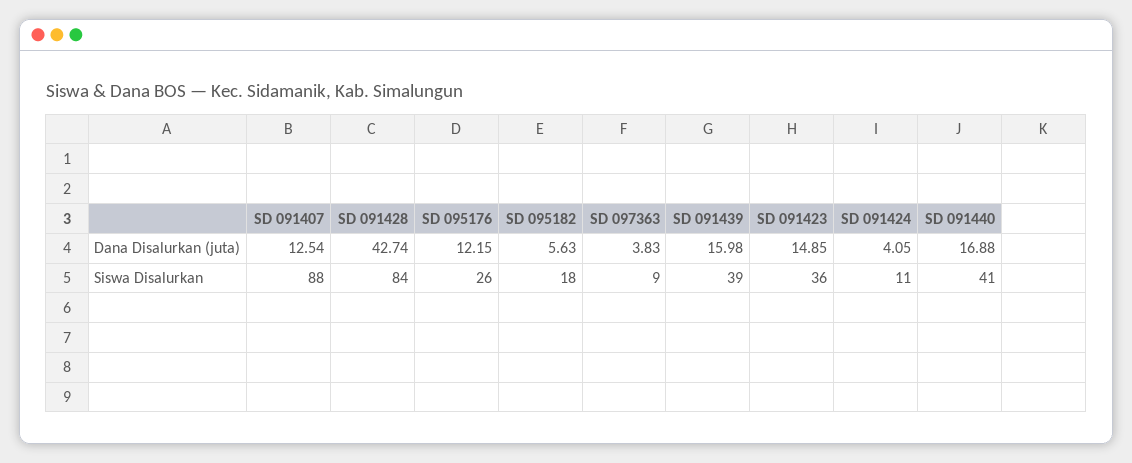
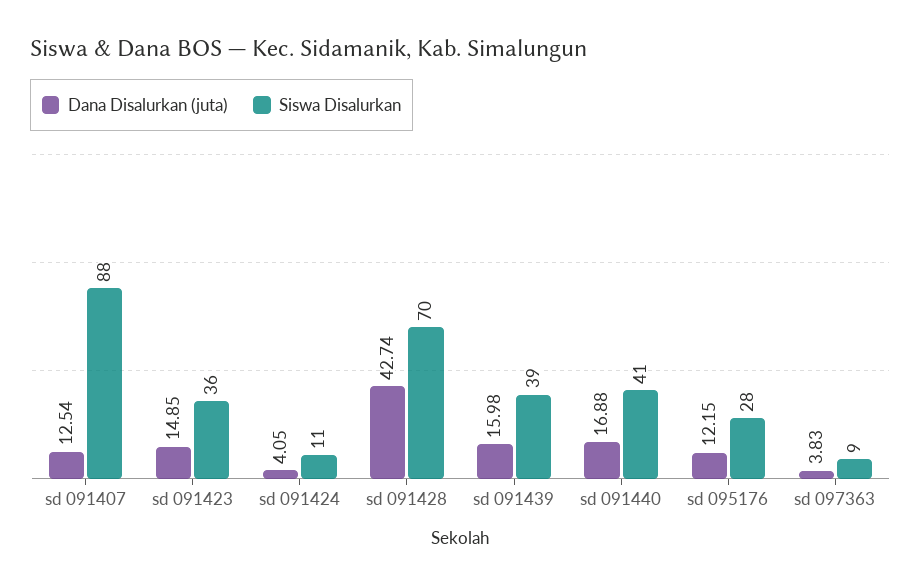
Dana Disalurkan (juta), SD 095182: 5.63 -> none
Siswa Disalurkan, SD 091428: 84 -> 70
Siswa Disalurkan, SD 095176: 26 -> 28
Siswa Disalurkan, SD 095182: 18 -> none

